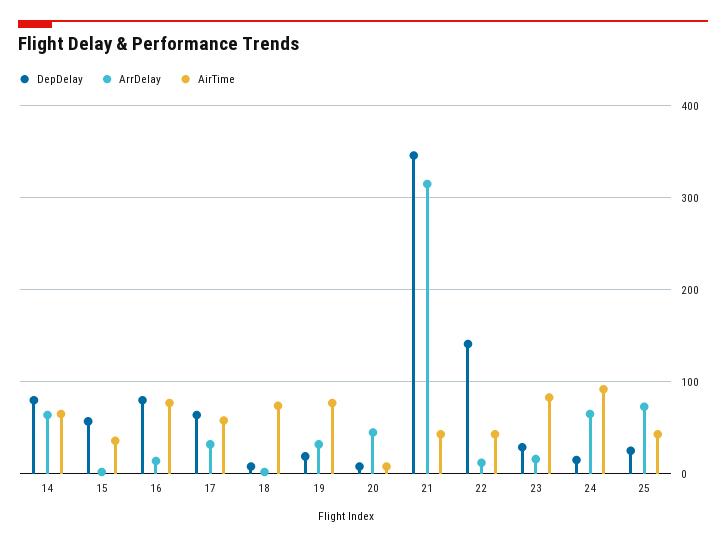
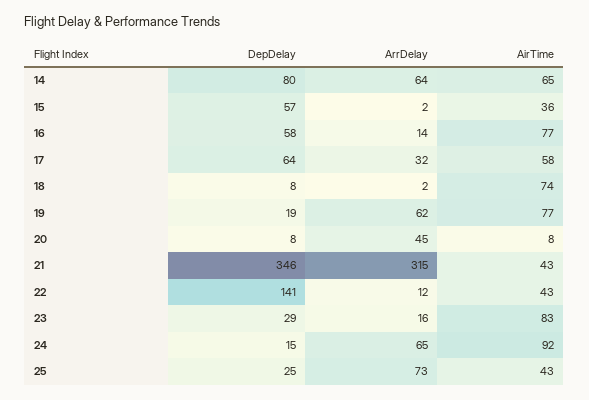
DepDelay, 16: 80 -> 58
ArrDelay, 19: 30 -> 62

